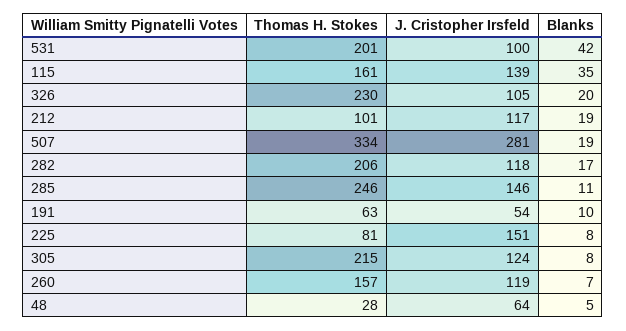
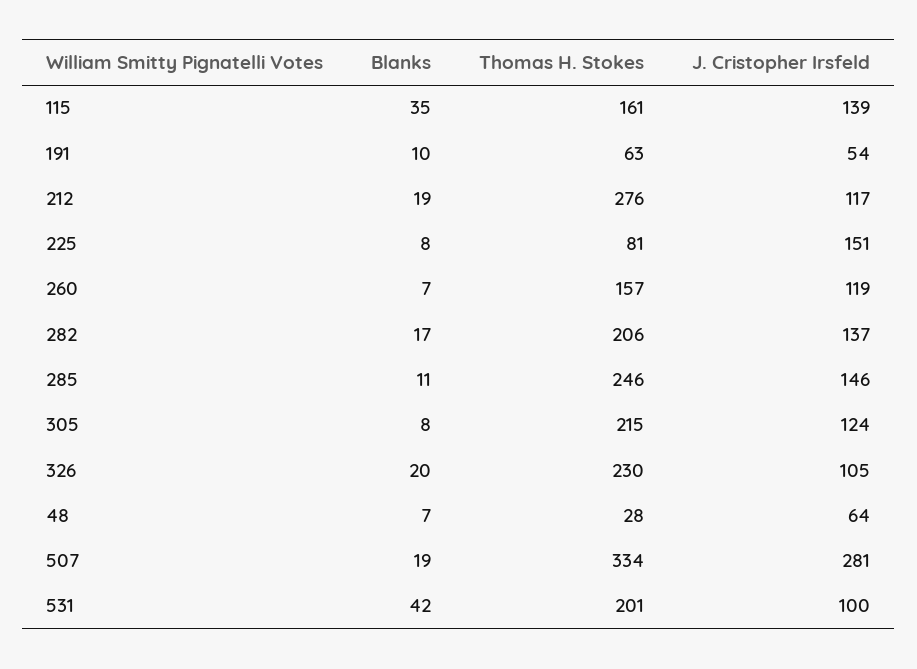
Thomas H. Stokes, 212: 101 -> 276
J. Cristopher Irsfeld, 282: 118 -> 137
Blanks, 48: 5 -> 7

